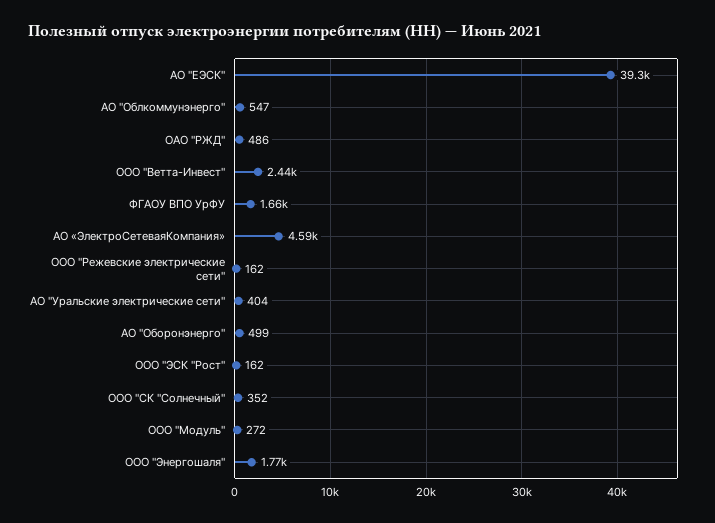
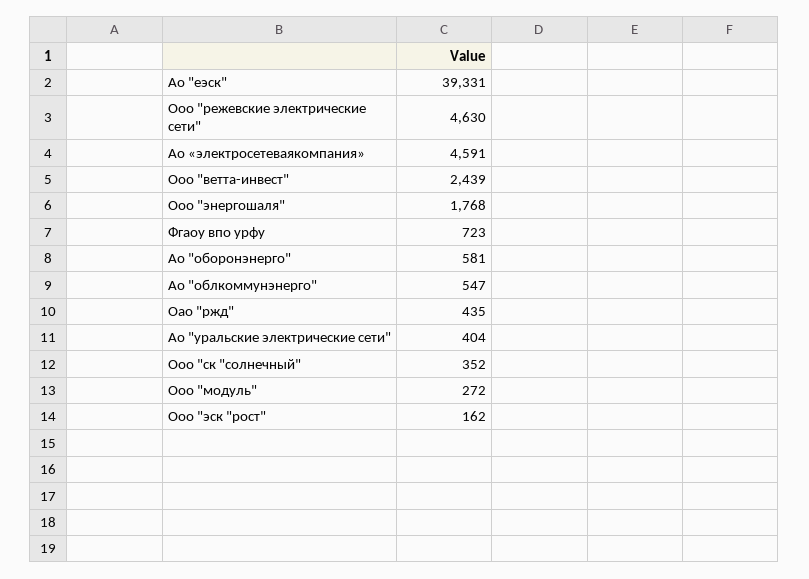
ОАО "РЖД": 486 -> 435
ФГАОУ ВПО УрФУ: 1660 -> 723
ООО "Режевские электрические сети": 162 -> 4630
АО "Оборонэнерго": 499 -> 581

